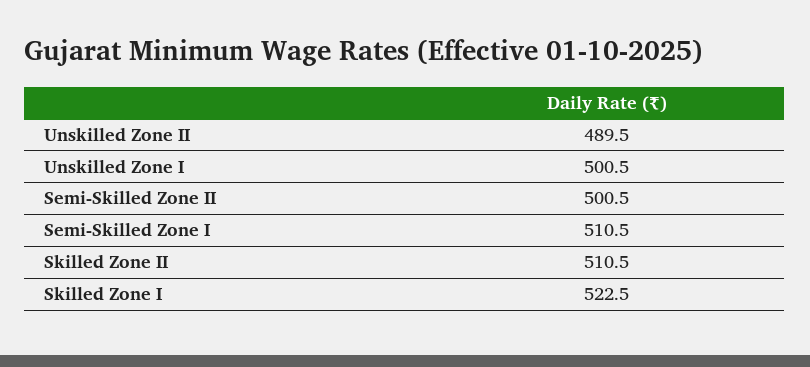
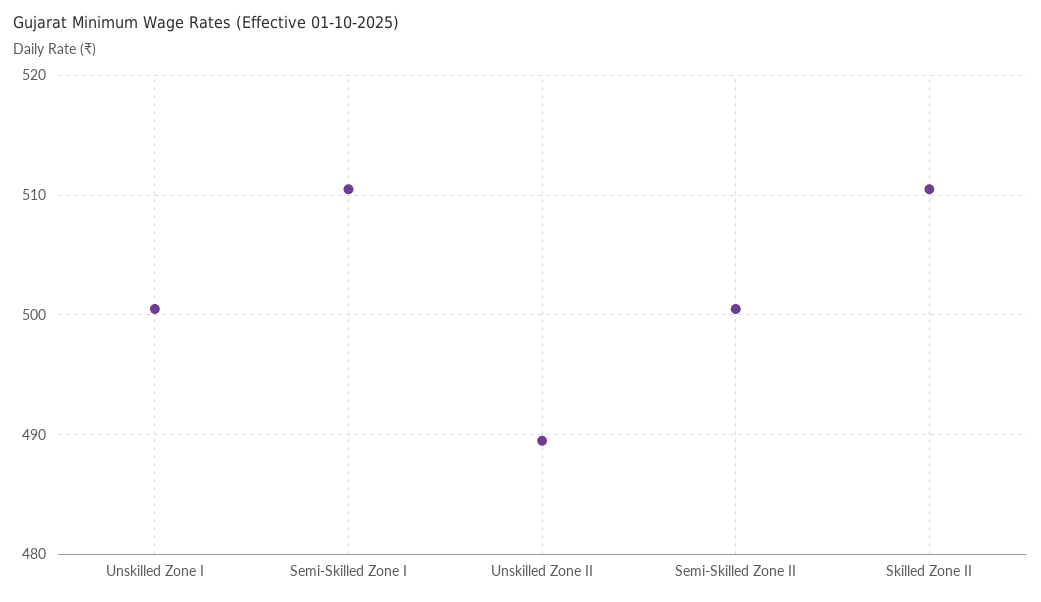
Skilled Zone I: 522.5 -> none

